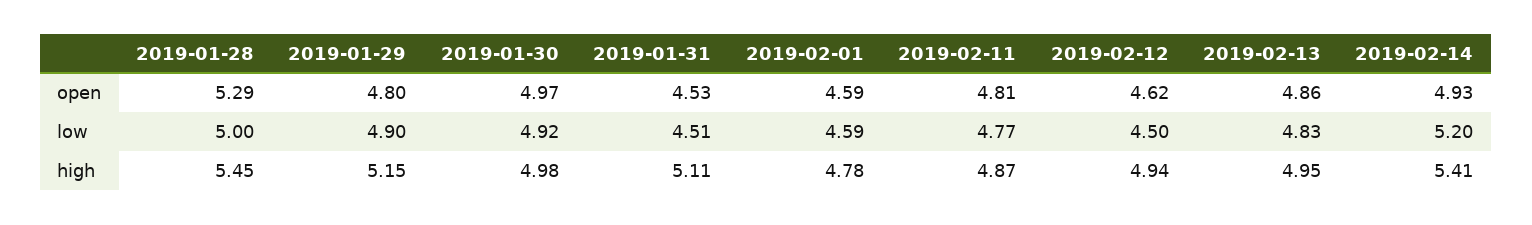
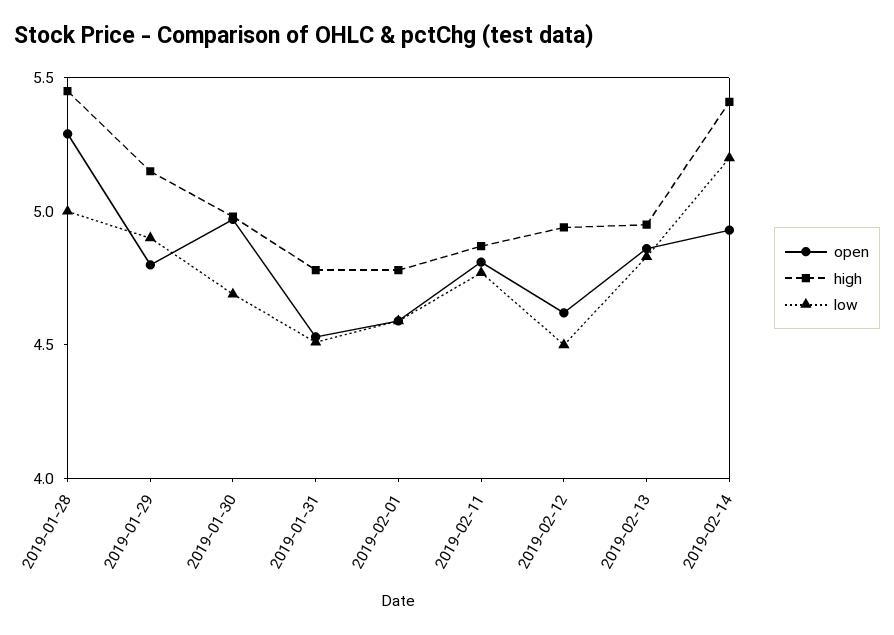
low, 2019-01-30: 4.92 -> 4.7
high, 2019-01-31: 5.11 -> 4.8

